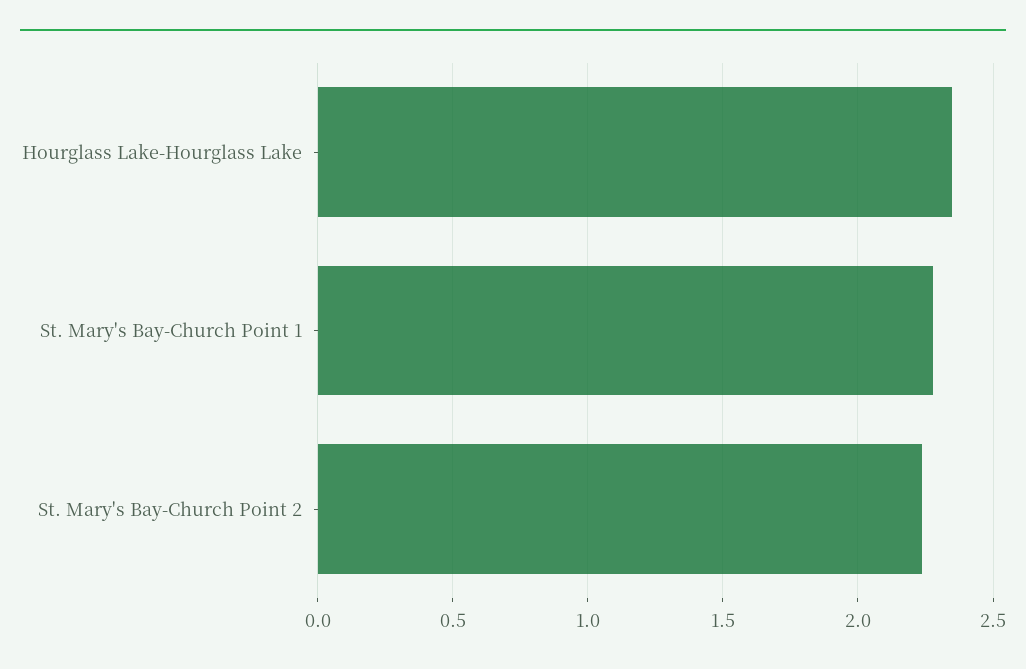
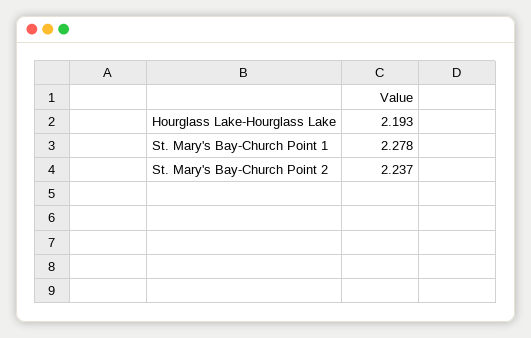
Hourglass Lake-Hourglass Lake: 2.35 -> 2.193

